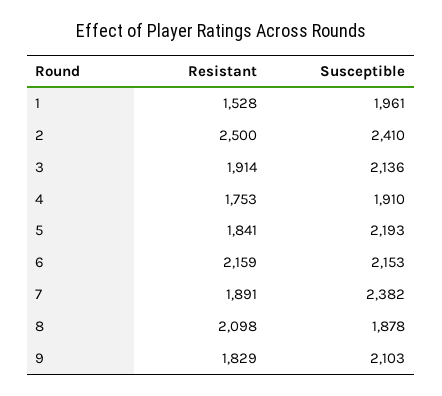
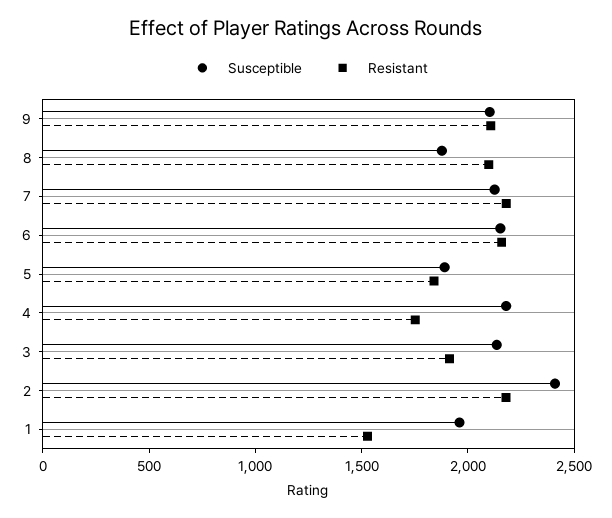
Resistant, 2: 2500 -> 2200
Susceptible, 4: 1910 -> 2200
Susceptible, 5: 2193 -> 1900
Resistant, 7: 1891 -> 2200
Susceptible, 7: 2382 -> 2100
Resistant, 9: 1829 -> 2100

